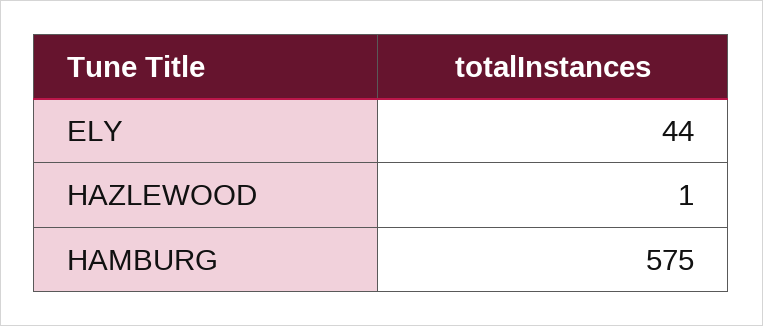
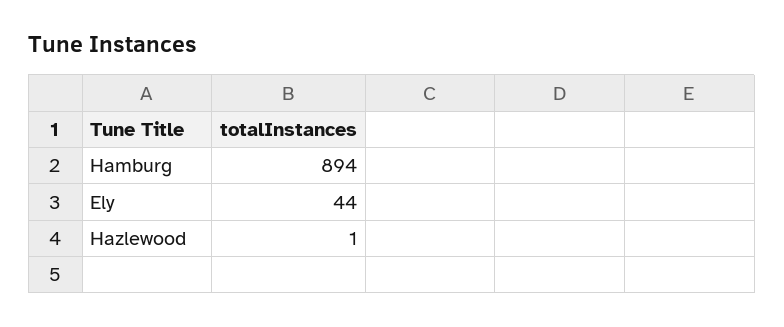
HAMBURG: 575 -> 894

